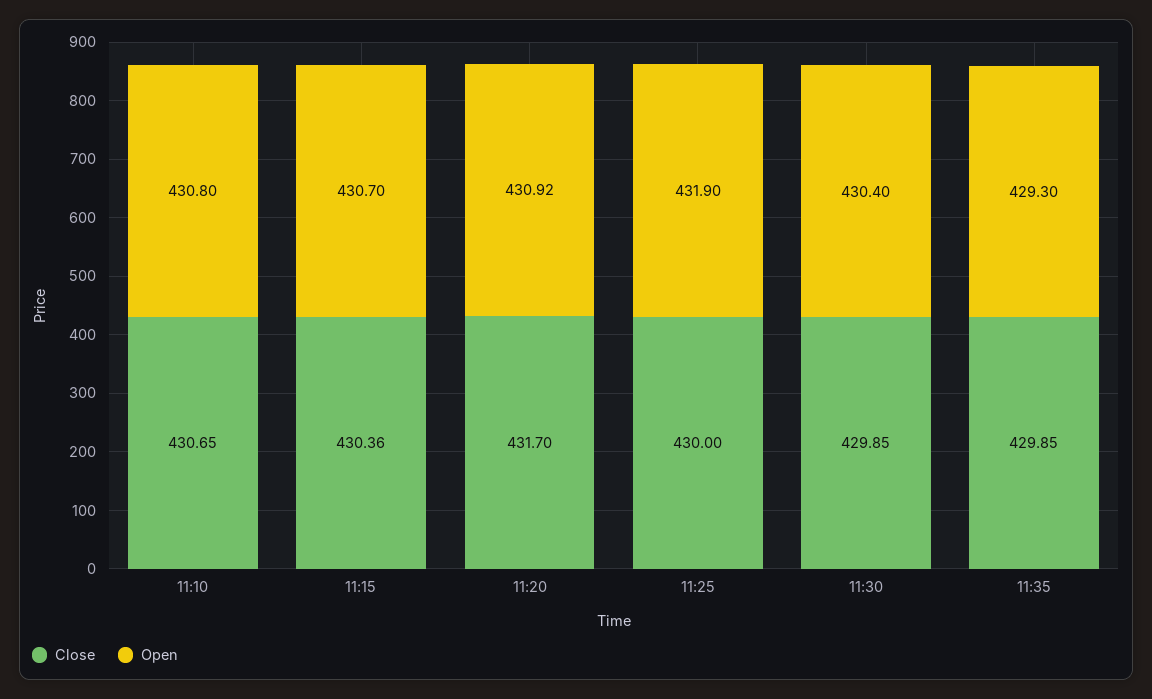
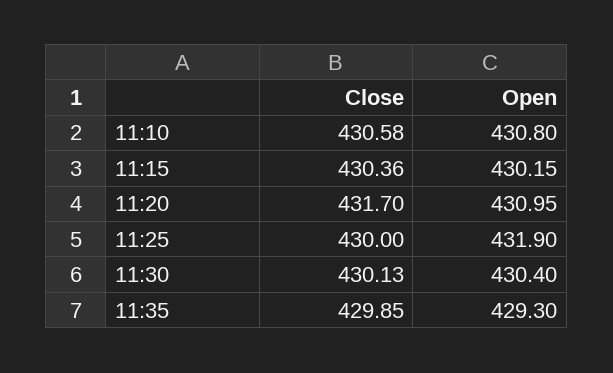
Close, 11:10: 430.65 -> 430.58
Open, 11:15: 430.7 -> 430.15
Open, 11:20: 430.92 -> 430.95
Close, 11:30: 429.85 -> 430.13

